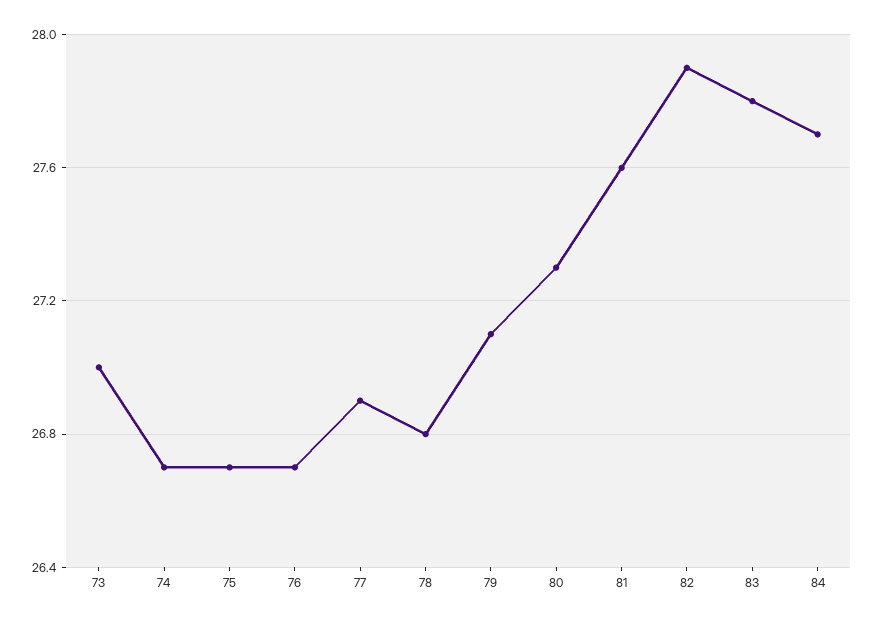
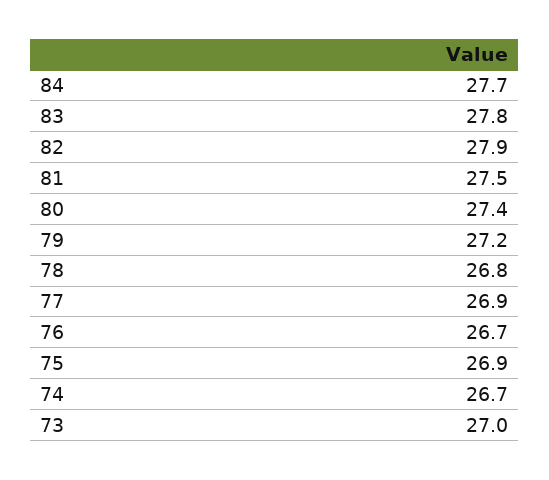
75: 26.7 -> 26.9
79: 27.1 -> 27.2
80: 27.3 -> 27.4
81: 27.6 -> 27.5

